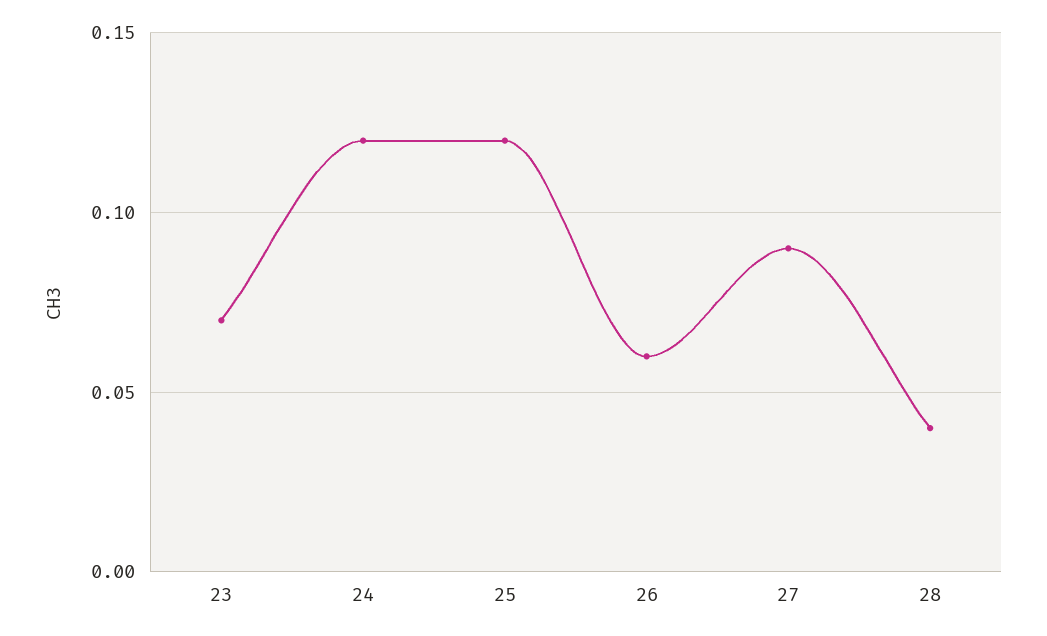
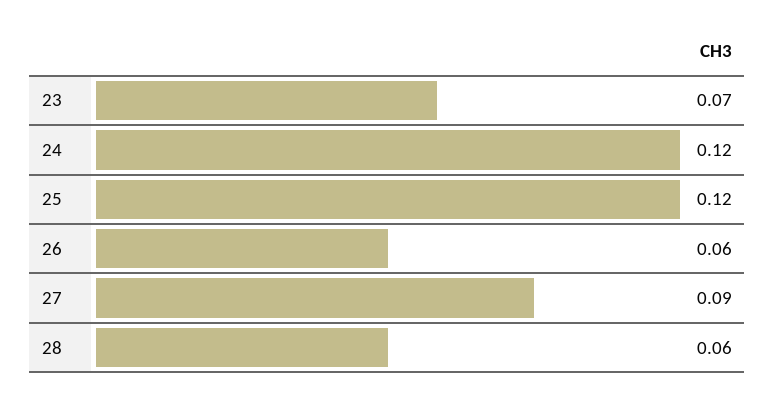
28: 0.04 -> 0.06

